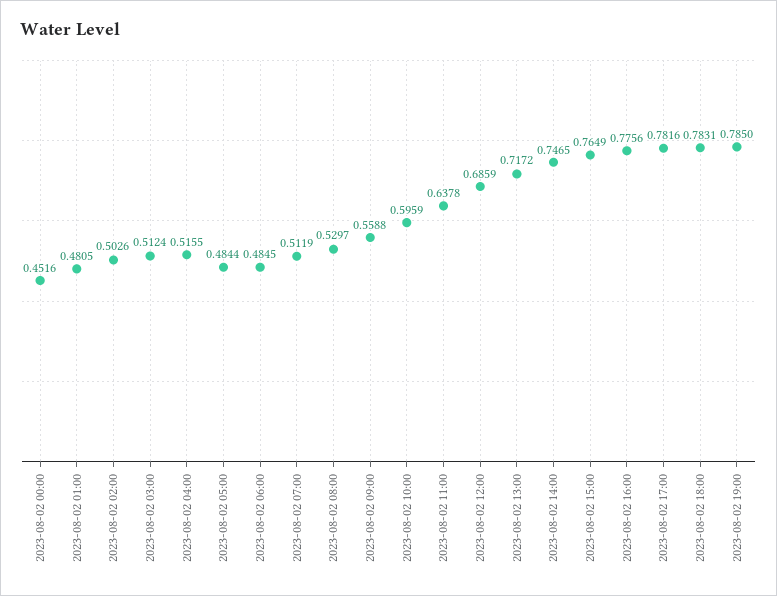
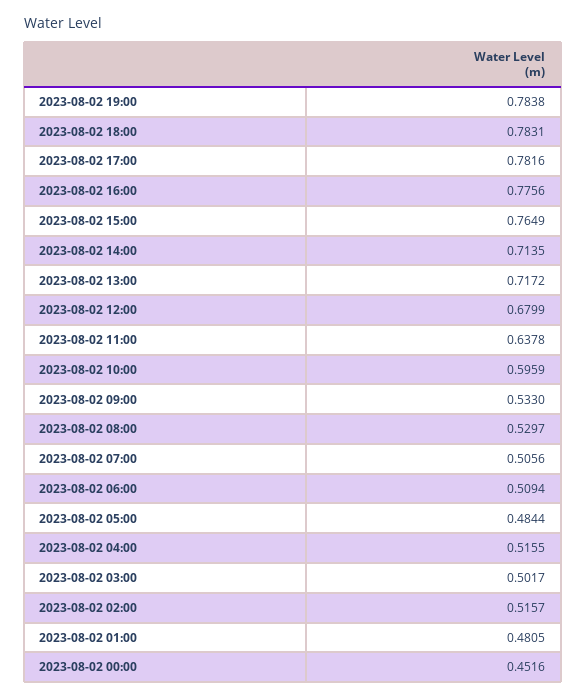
2023-08-02 02:00: 0.5026 -> 0.5157
2023-08-02 03:00: 0.5124 -> 0.5017
2023-08-02 06:00: 0.4845 -> 0.5094
2023-08-02 07:00: 0.5119 -> 0.5056
2023-08-02 09:00: 0.5588 -> 0.533
2023-08-02 12:00: 0.6859 -> 0.6799
2023-08-02 14:00: 0.7465 -> 0.7135
2023-08-02 19:00: 0.785 -> 0.7838

